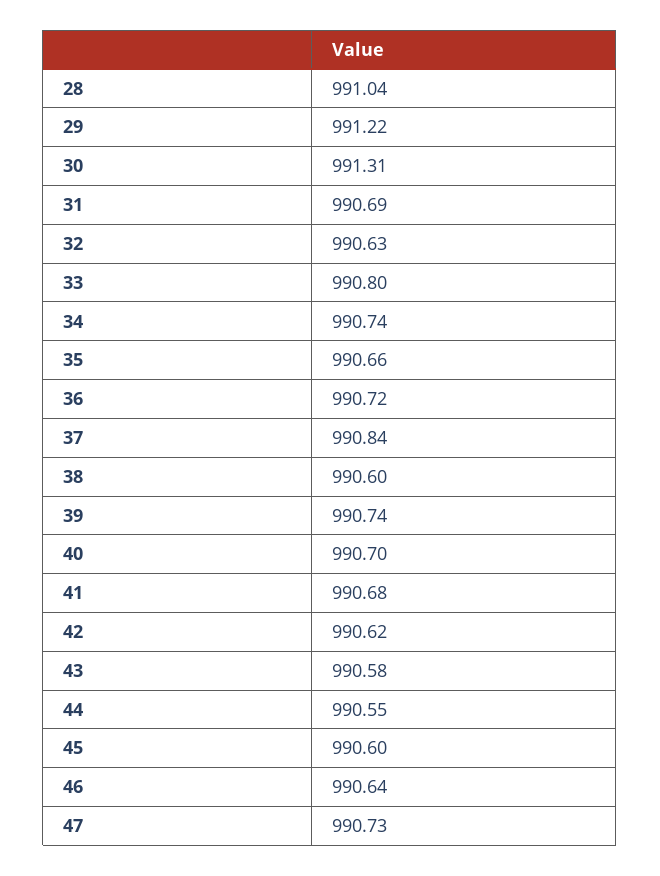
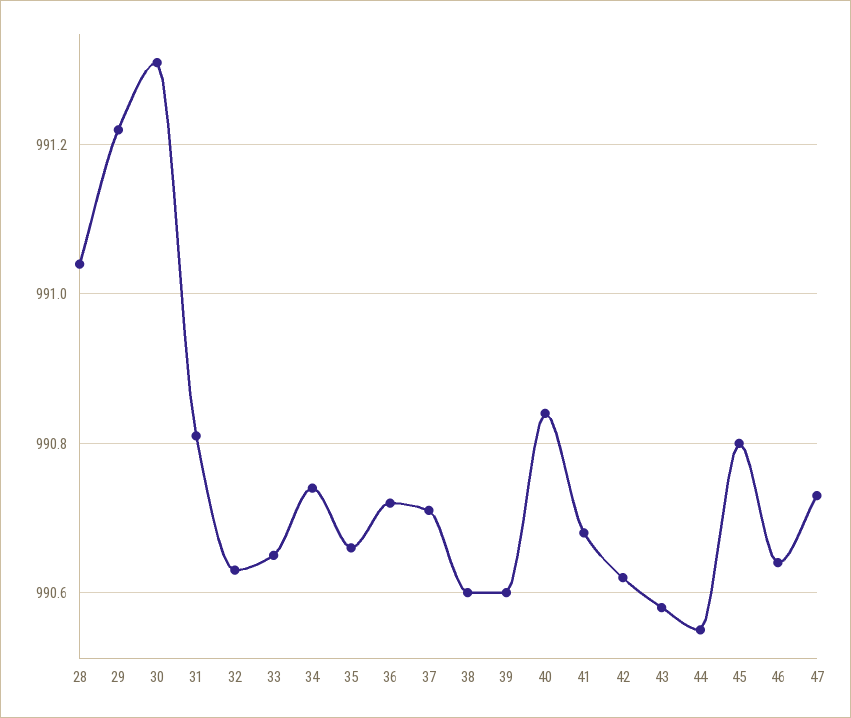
31: 990.69 -> 990.8
33: 990.8 -> 990.65
37: 990.84 -> 990.7
39: 990.74 -> 990.6
40: 990.7 -> 990.85
45: 990.6 -> 990.8

